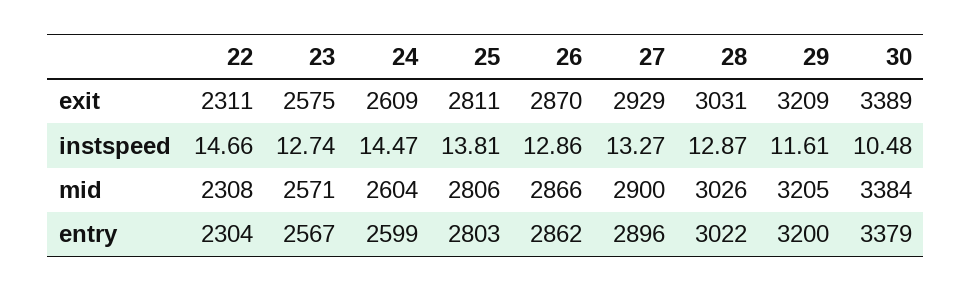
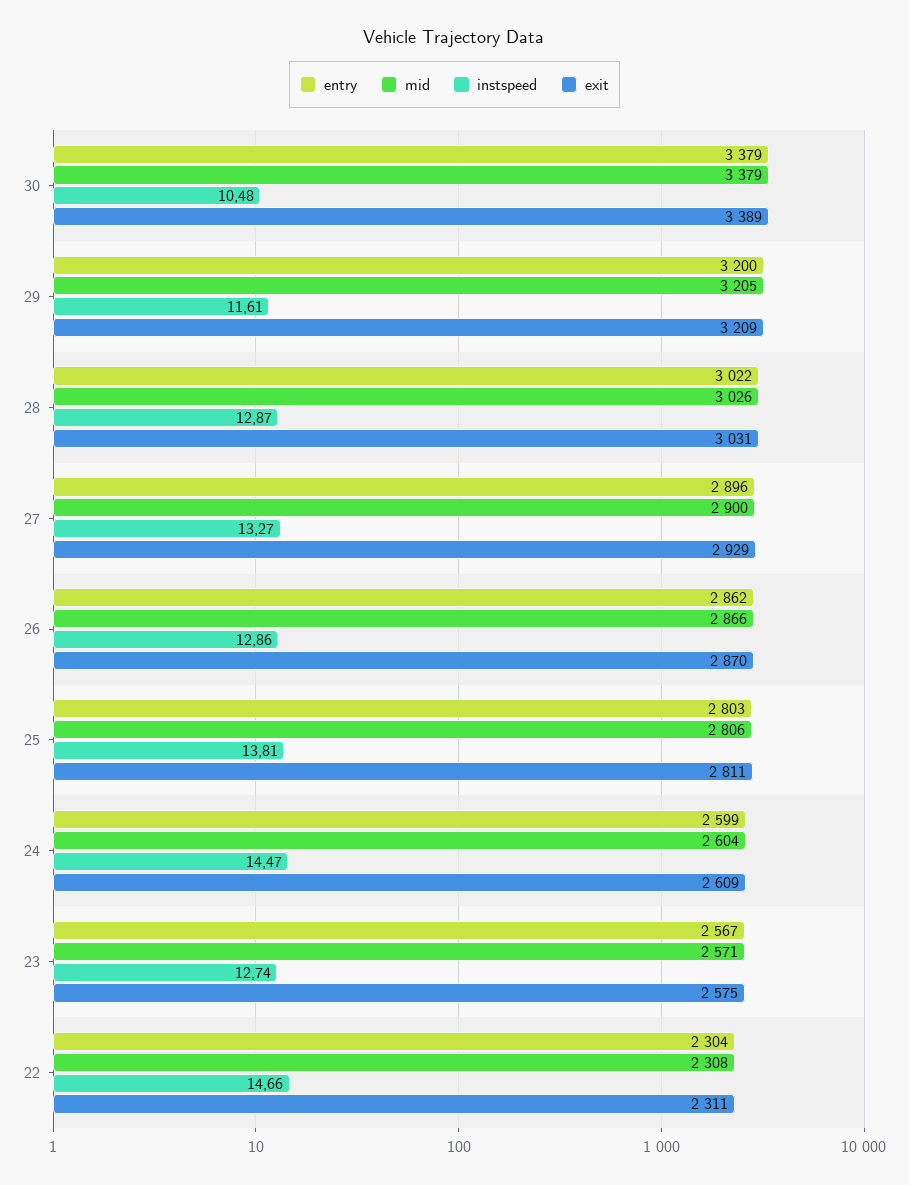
mid, 30: 3384 -> 3379

